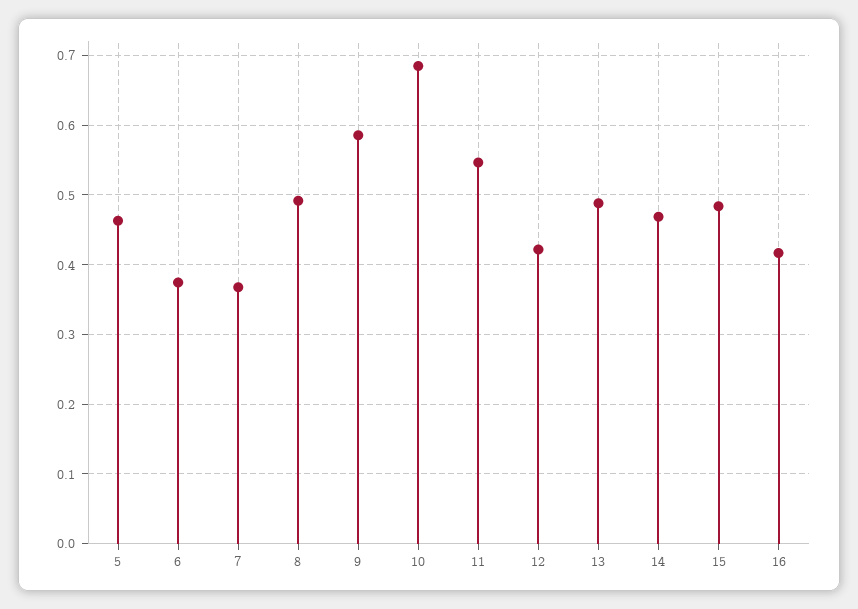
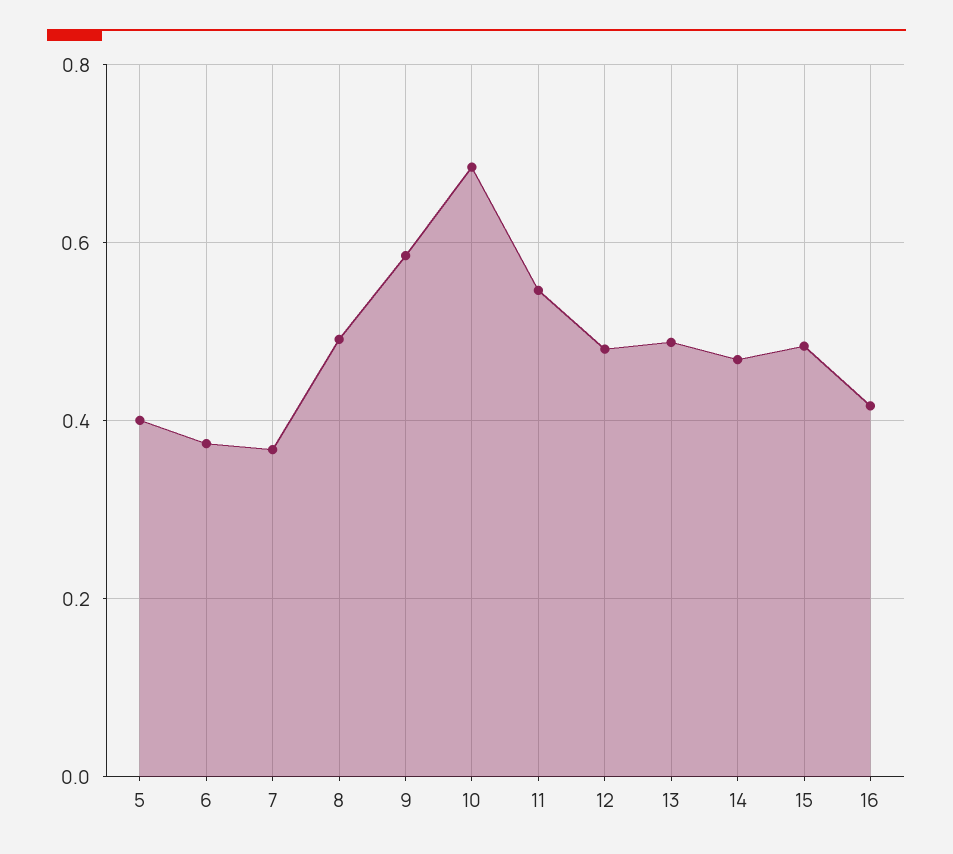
5: 0.46 -> 0.4
12: 0.42 -> 0.48

